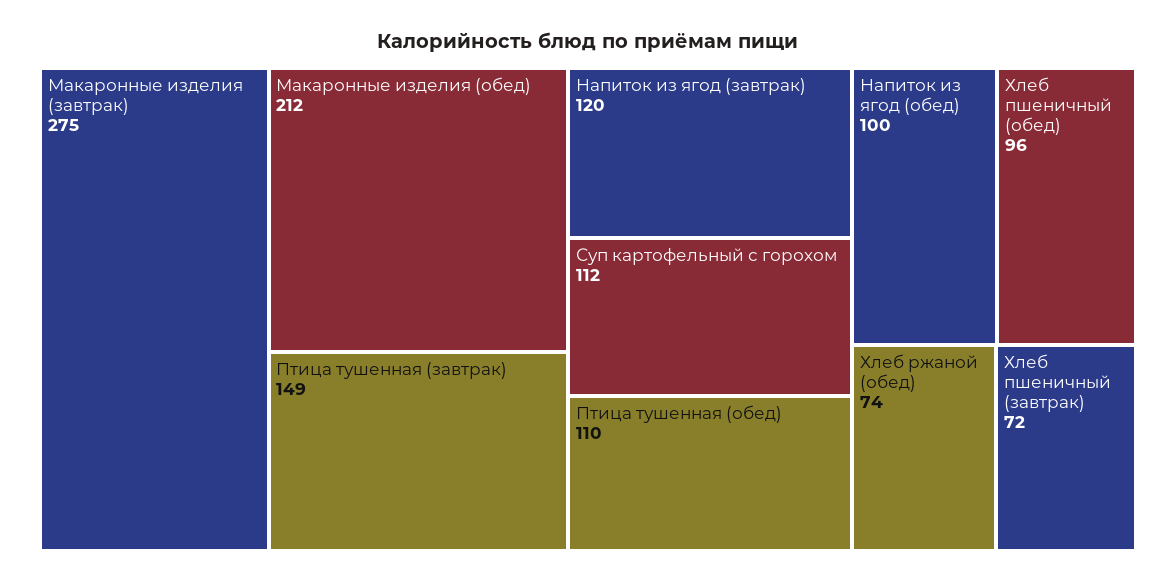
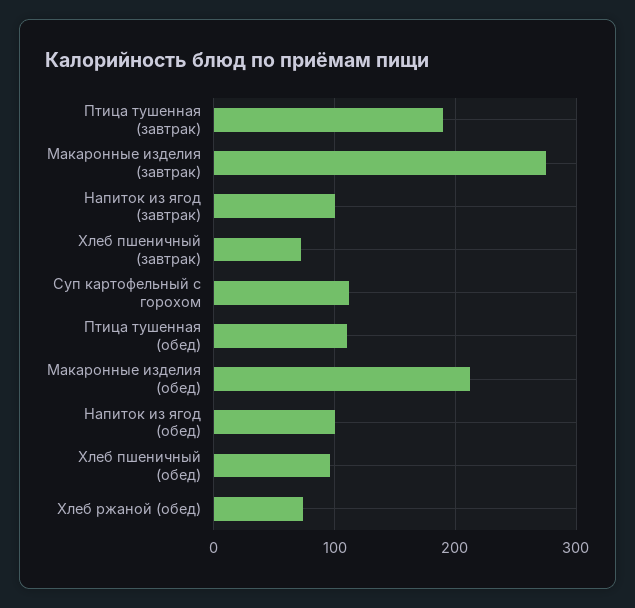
Птица тушенная (завтрак): 149 -> 190
Напиток из ягод (завтрак): 120 -> 100

